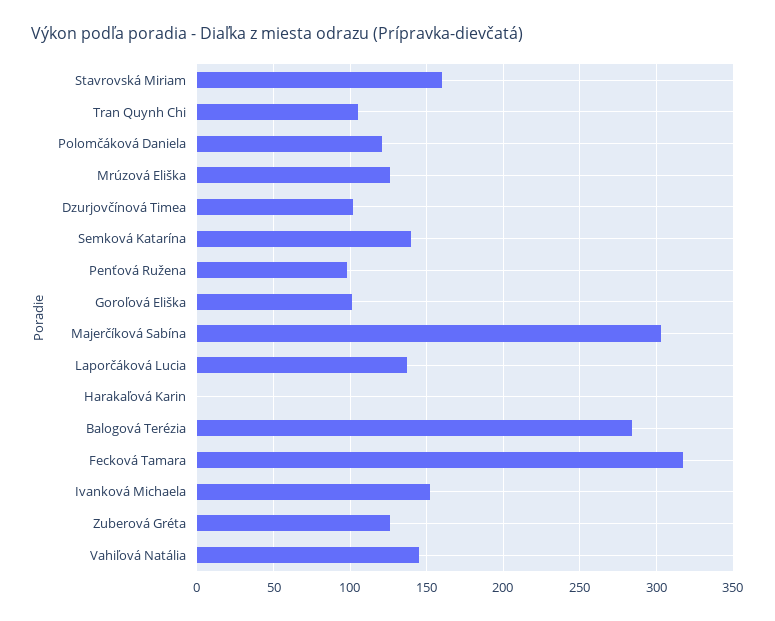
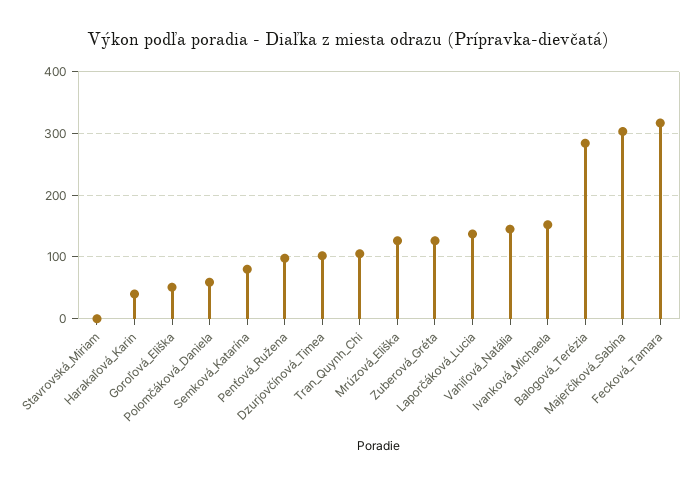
Stavrovská Miriam: 160 -> 0
Polomčáková Daniela: 120 -> 60
Semková Katarína: 140 -> 80
Goroľová Eliška: 100 -> 50
Harakaľová Karin: 0 -> 40

